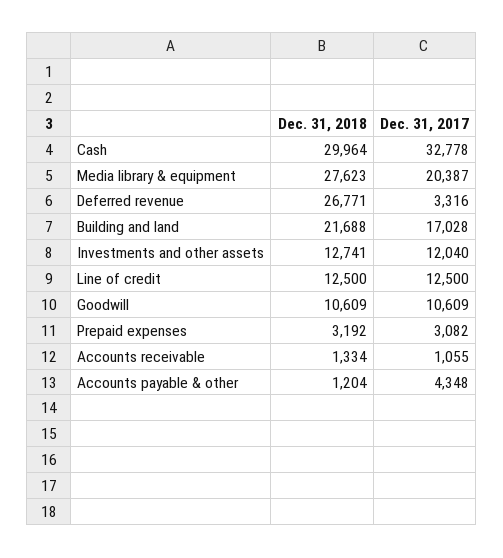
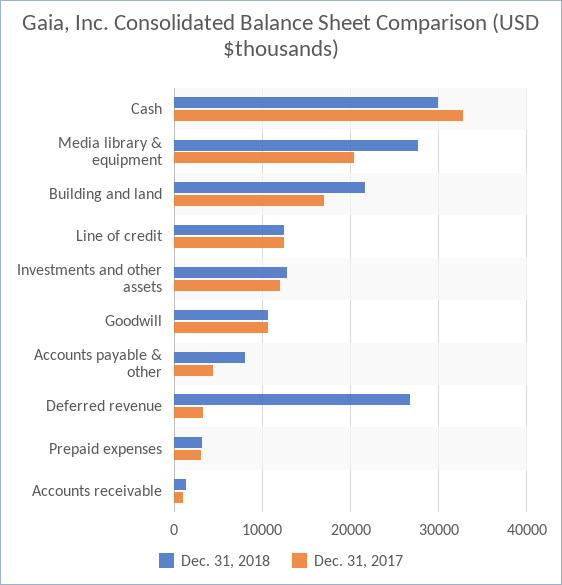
Dec. 31, 2018, Accounts payable & other: 1204 -> 8000

